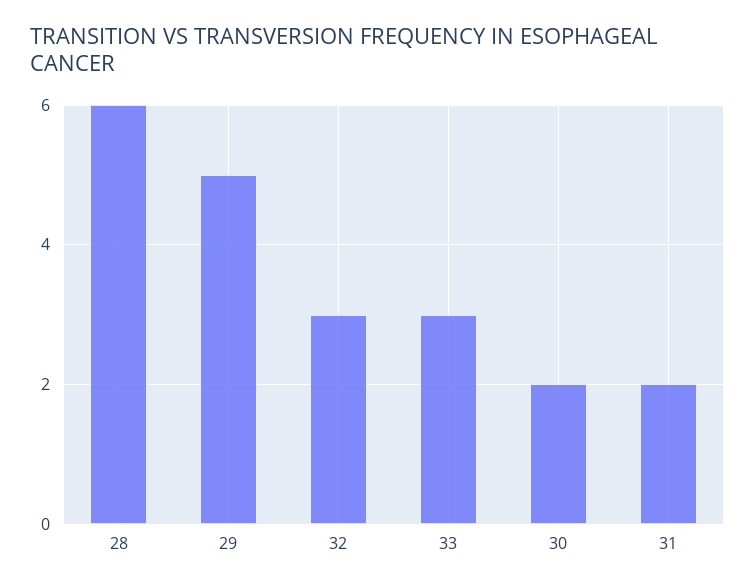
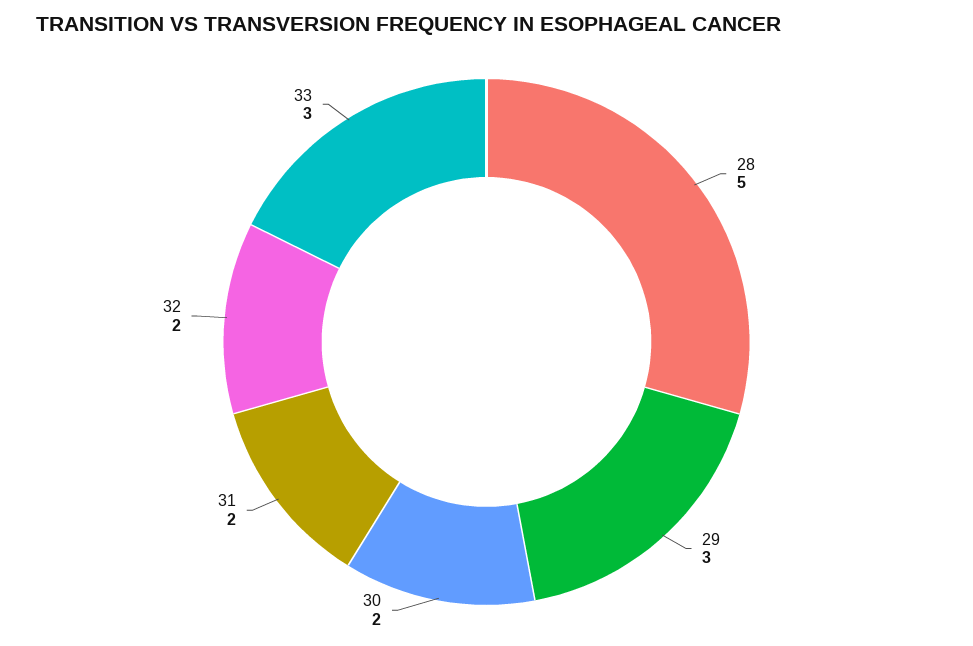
28: 6 -> 5
29: 5 -> 3
32: 3 -> 2

